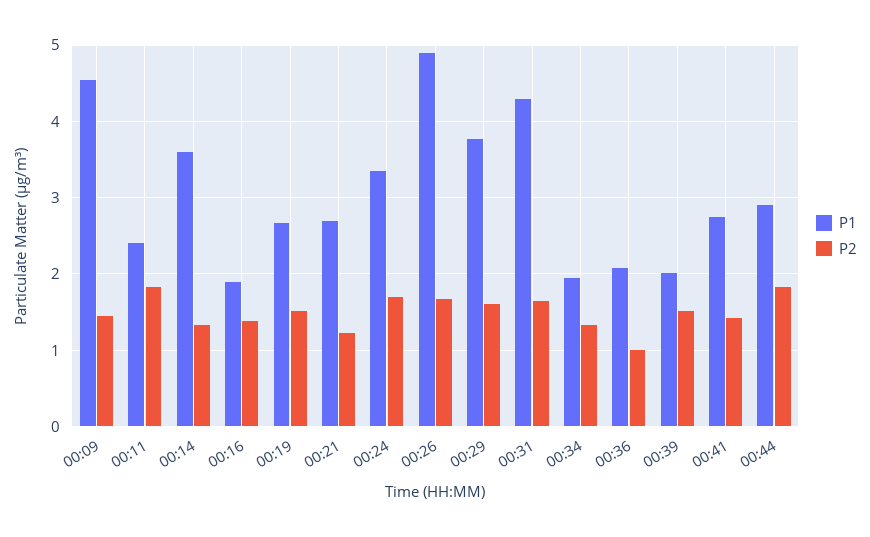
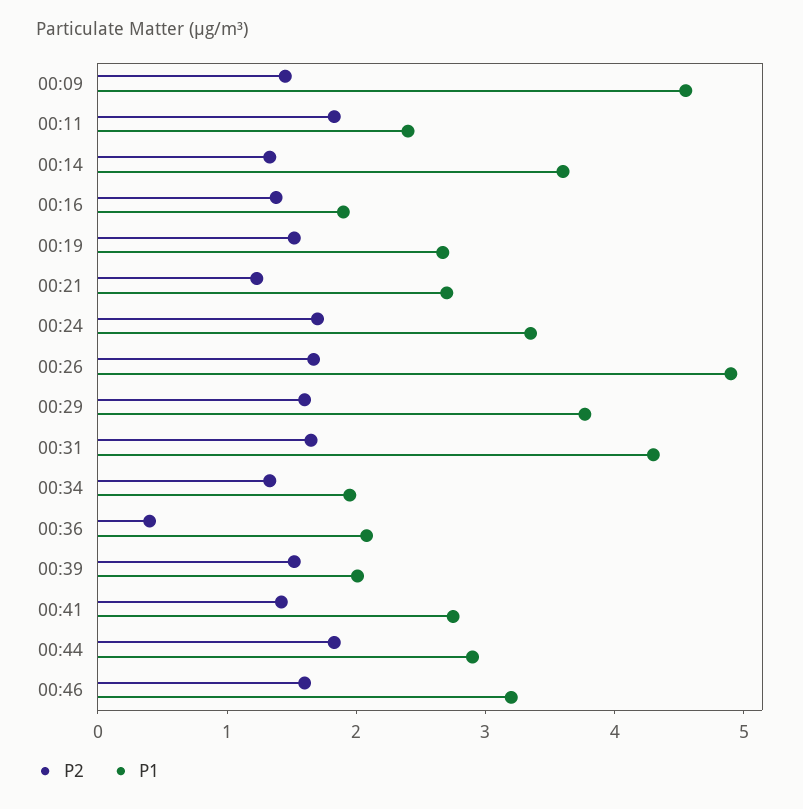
P2, 00:36: 1 -> 0.4
P2, 00:46: none -> 1.6
P1, 00:46: none -> 3.2

